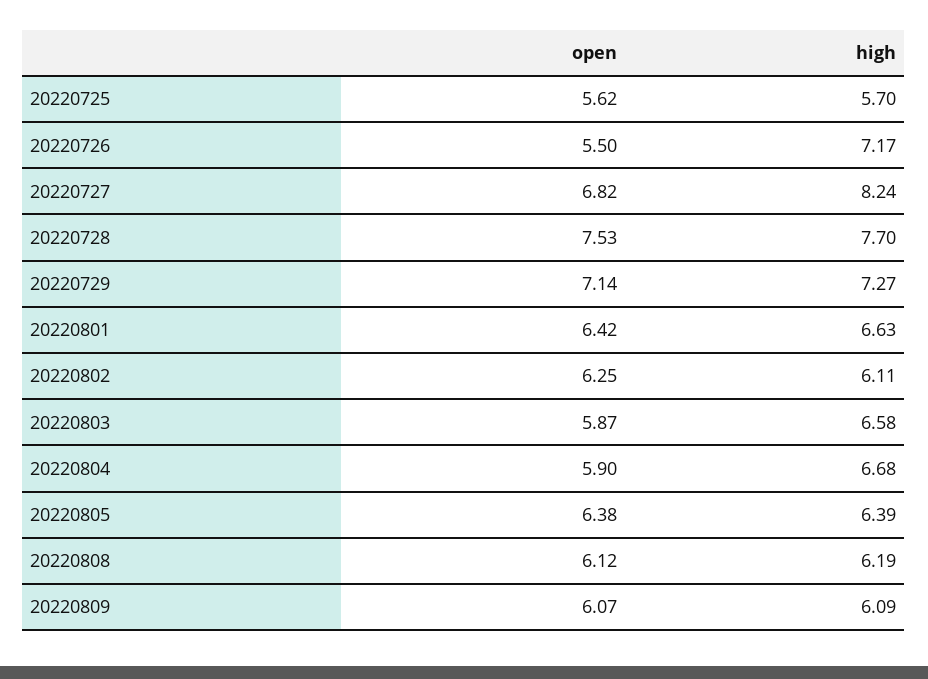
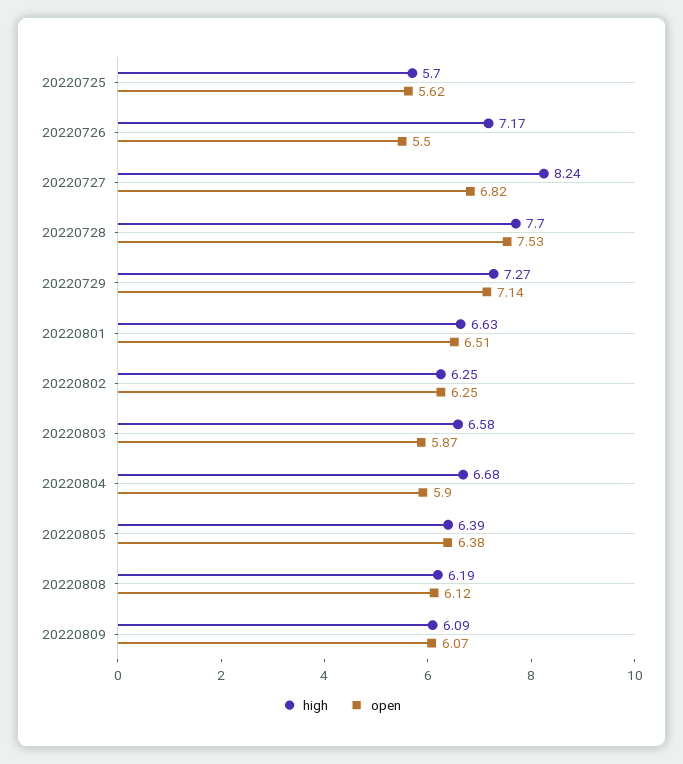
open, 20220801: 6.42 -> 6.51
high, 20220802: 6.11 -> 6.25

